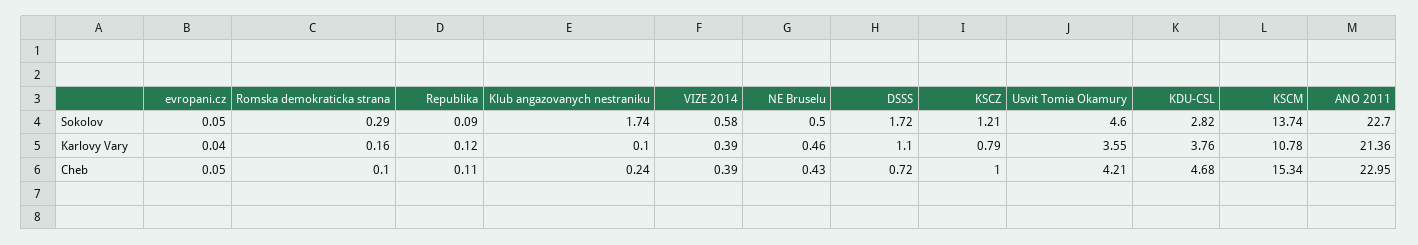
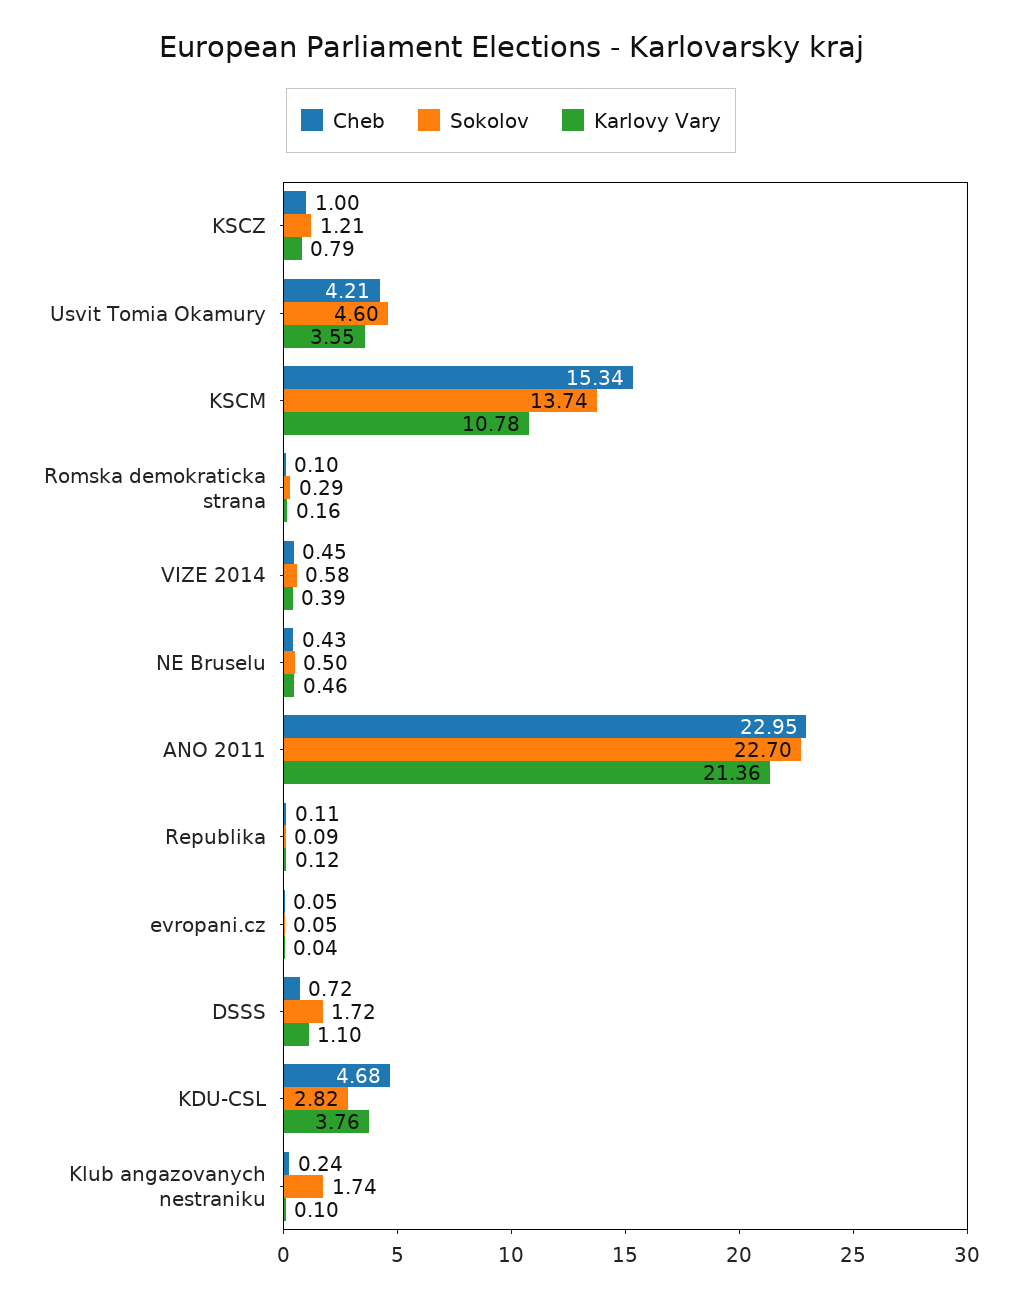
Cheb, VIZE 2014: 0.39 -> 0.45

